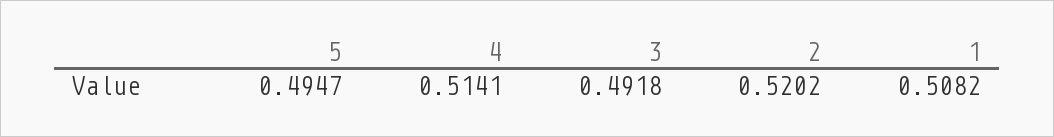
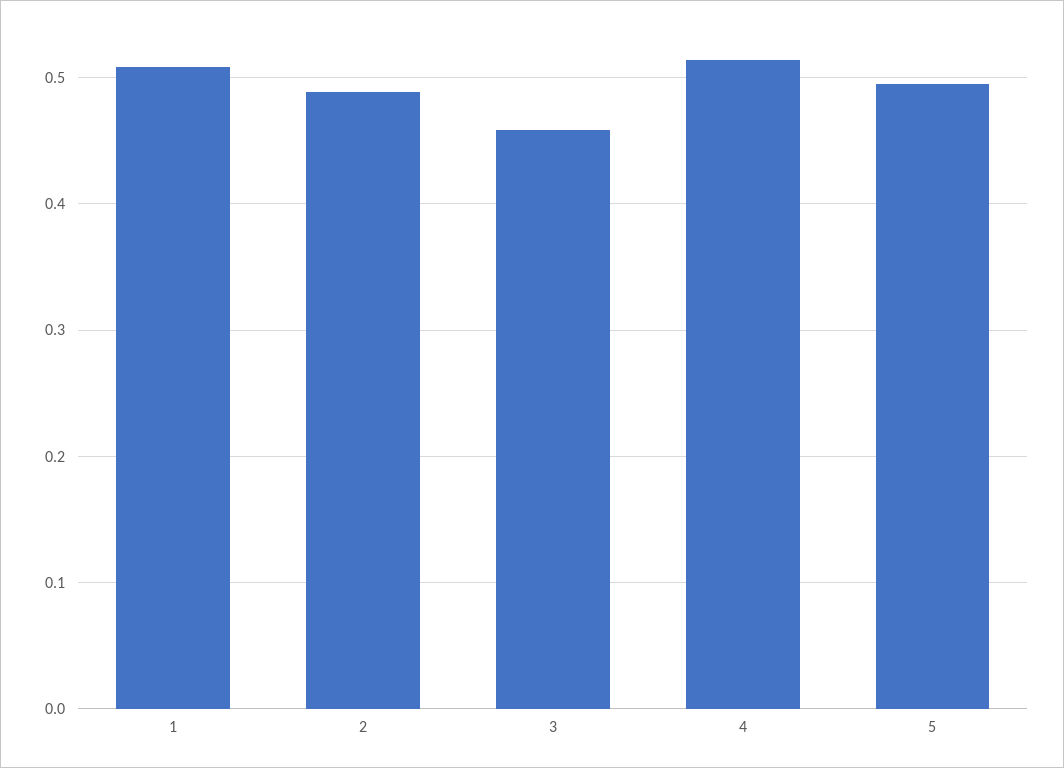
3: 0.4918 -> 0.46
2: 0.5202 -> 0.49

